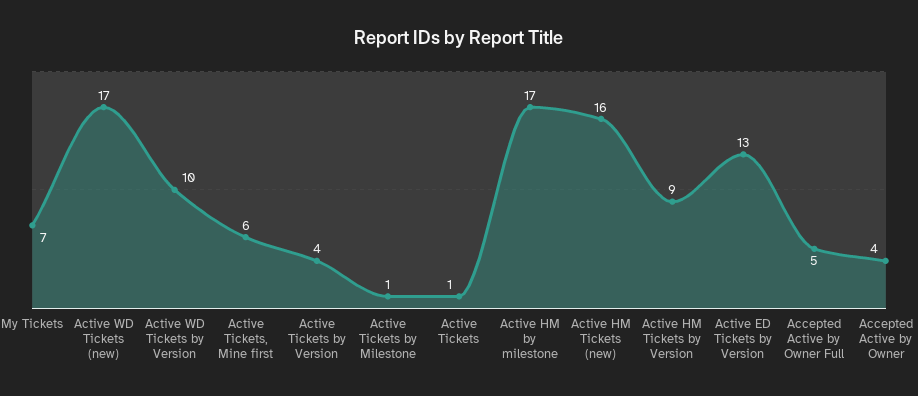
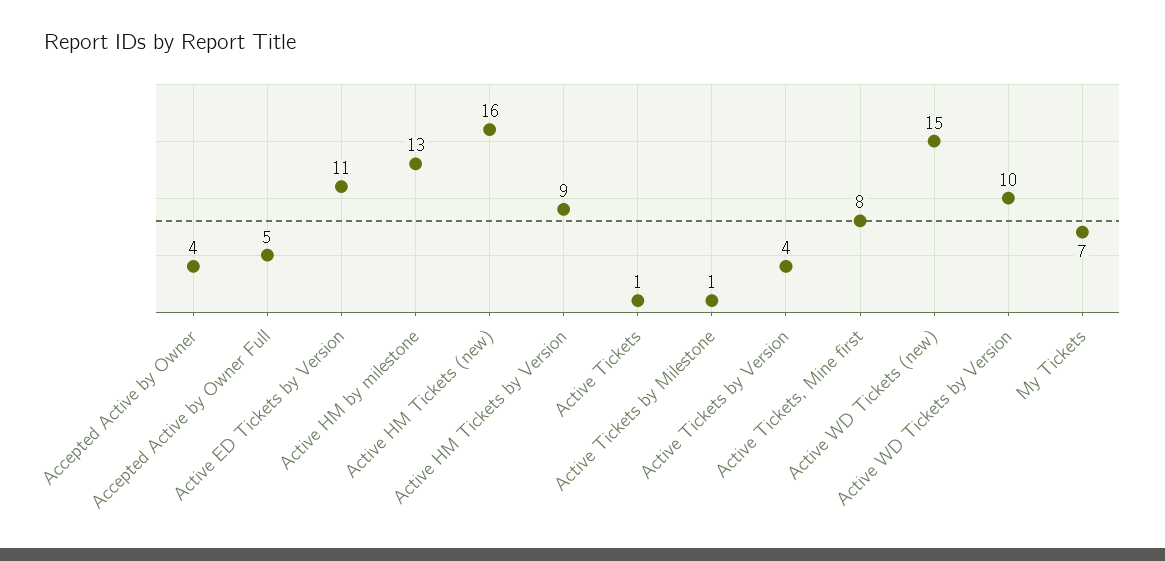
Active WD Tickets (new): 17 -> 15
Active Tickets, Mine first: 6 -> 8
Active HM by milestone: 17 -> 13
Active ED Tickets by Version: 13 -> 11

